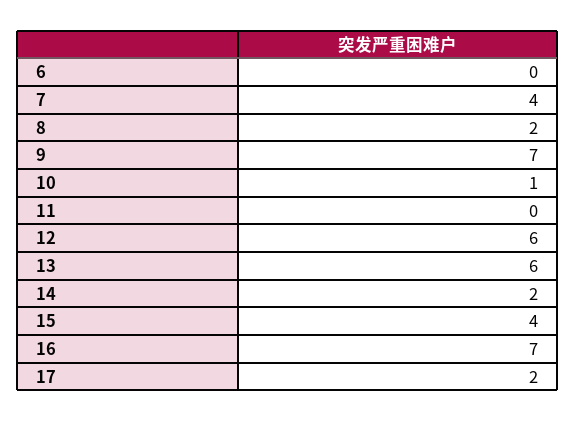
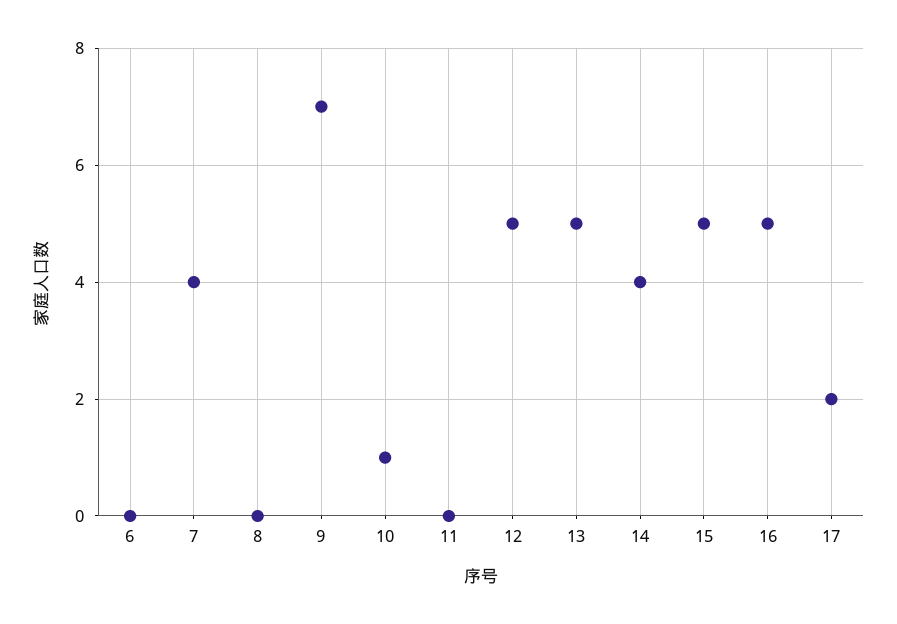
8: 2 -> 0
12: 6 -> 5
13: 6 -> 5
14: 2 -> 4
15: 4 -> 5
16: 7 -> 5

